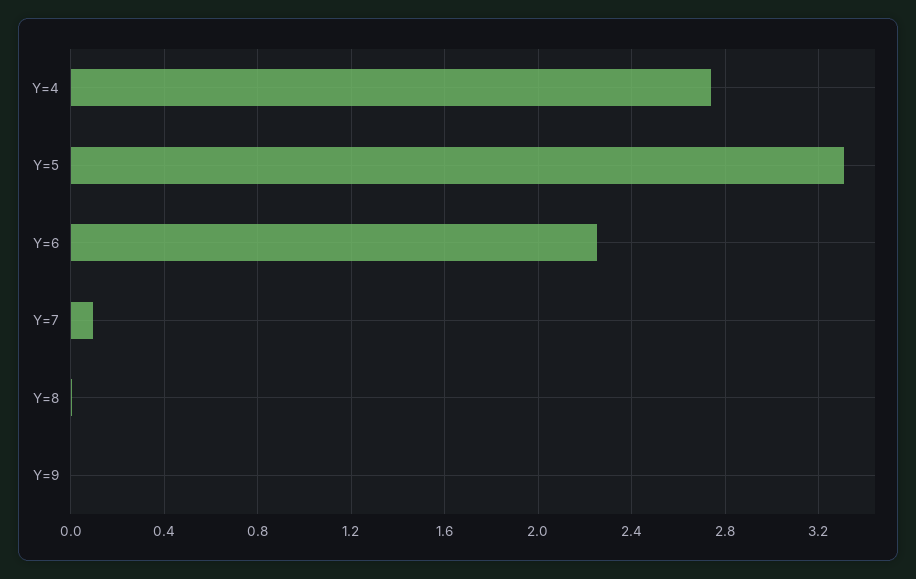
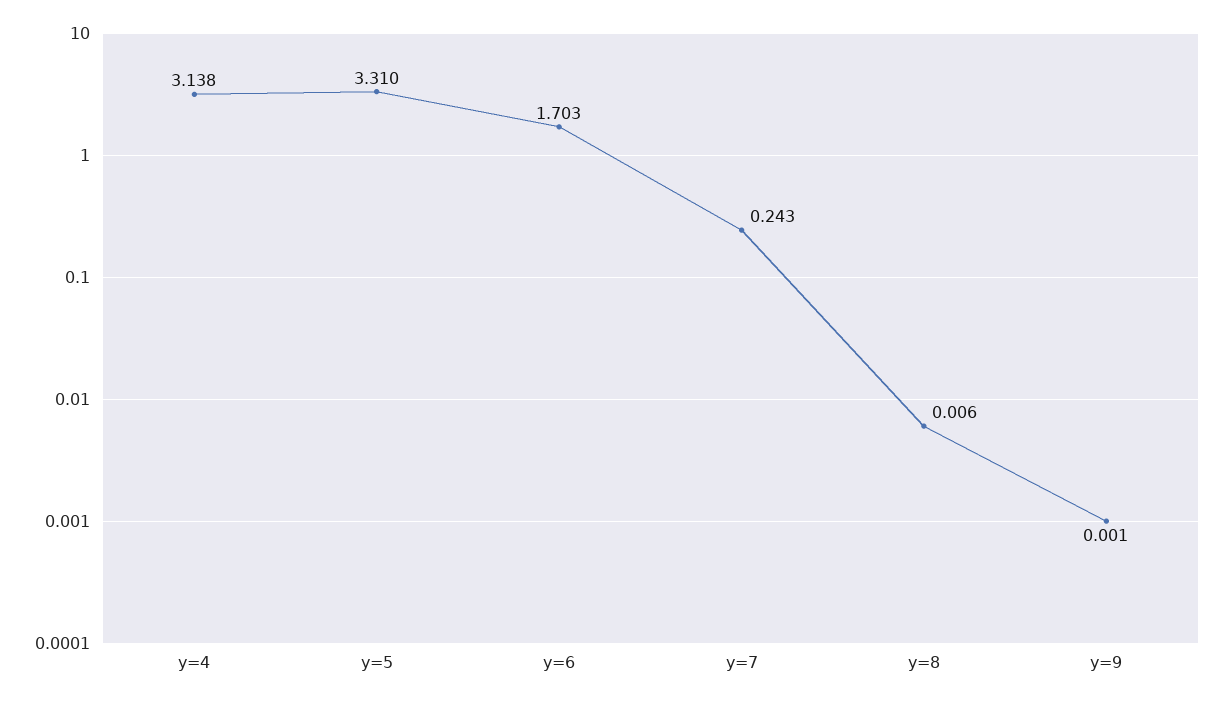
Y=4: 2.75 -> 3.138
Y=6: 2.25 -> 1.703
Y=7: 0.1 -> 0.243

